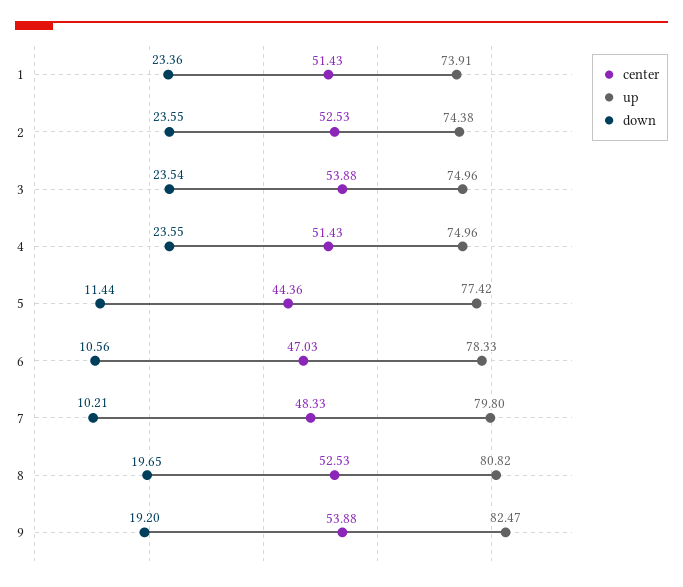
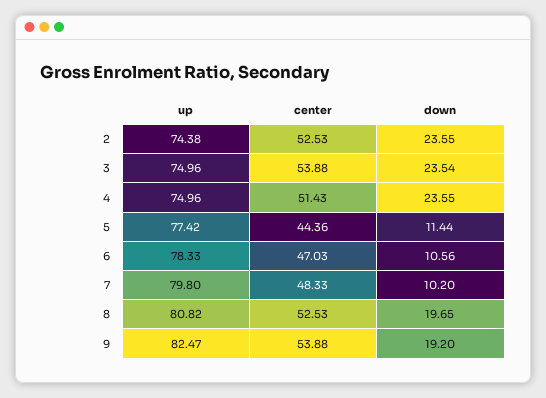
center, 1: 51.43 -> none
up, 1: 73.91 -> none
down, 1: 23.36 -> none
down, 7: 10.21 -> 10.2

